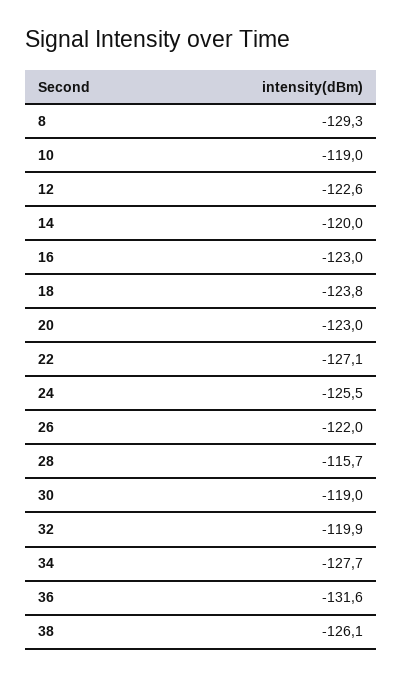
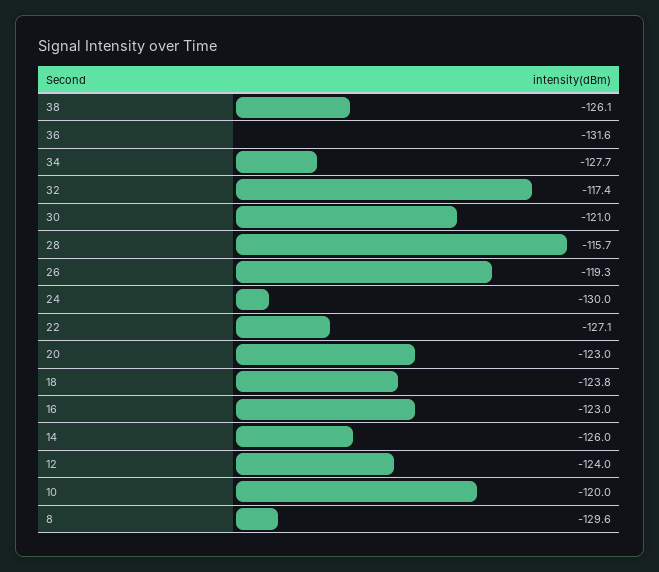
8: -129.3 -> -129.6
10: -119 -> -120
12: -122.6 -> -124
14: -120 -> -126
24: -125.5 -> -130
26: -122 -> -119.3
30: -119 -> -121
32: -119.9 -> -117.4

